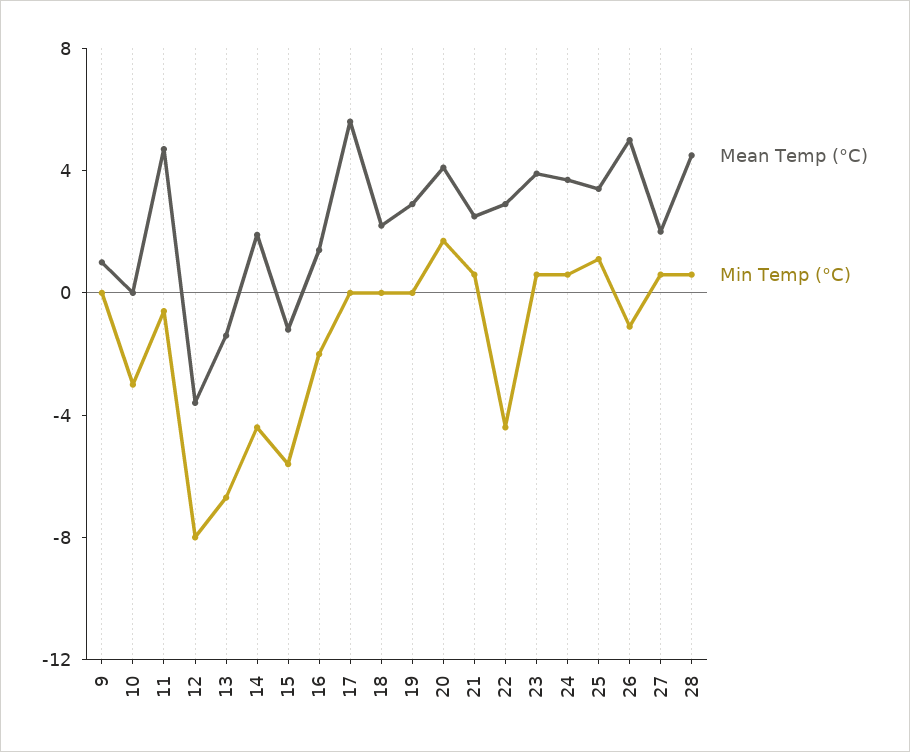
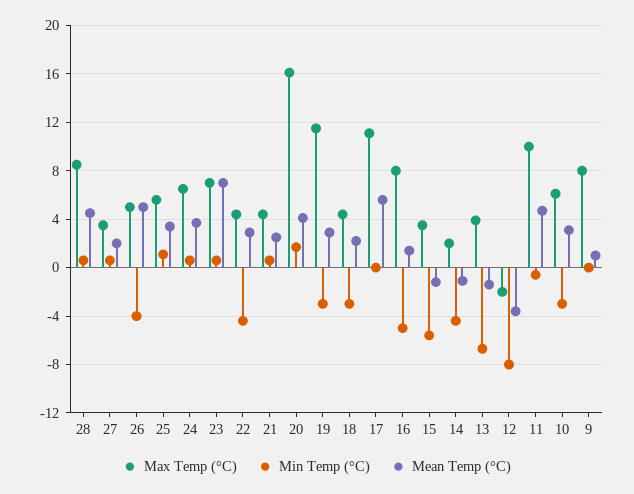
Mean Temp (°C), 10: 0 -> 3
Mean Temp (°C), 14: 2 -> -1
Min Temp (°C), 16: -2 -> -5
Min Temp (°C), 18: 0 -> -3
Min Temp (°C), 19: 0 -> -3
Mean Temp (°C), 23: 4 -> 7
Min Temp (°C), 26: -1 -> -4
Max Temp (°C), 28: none -> 8.5
Max Temp (°C), 27: none -> 3.5
Max Temp (°C), 26: none -> 5
Max Temp (°C), 25: none -> 5.5
Max Temp (°C), 24: none -> 6.5
Max Temp (°C), 23: none -> 7
Max Temp (°C), 22: none -> 4.5
Max Temp (°C), 21: none -> 4.5
Max Temp (°C), 20: none -> 16
Max Temp (°C), 19: none -> 11.5
Max Temp (°C), 18: none -> 4.5
Max Temp (°C), 17: none -> 11
Max Temp (°C), 16: none -> 8
Max Temp (°C), 15: none -> 3.5
Max Temp (°C), 14: none -> 2
Max Temp (°C), 13: none -> 4
Max Temp (°C), 12: none -> -2
Max Temp (°C), 11: none -> 10
Max Temp (°C), 10: none -> 6
Max Temp (°C), 9: none -> 8

